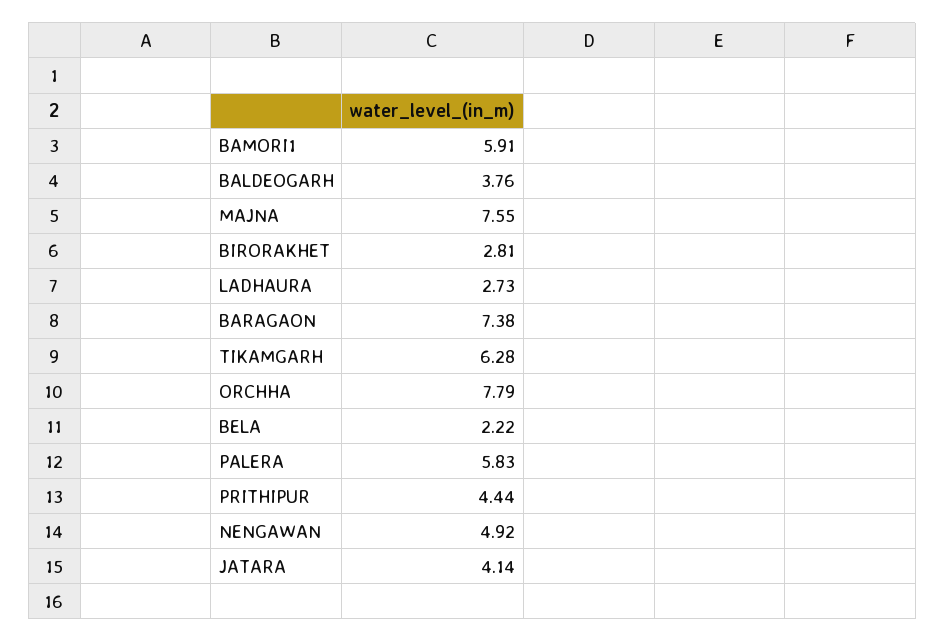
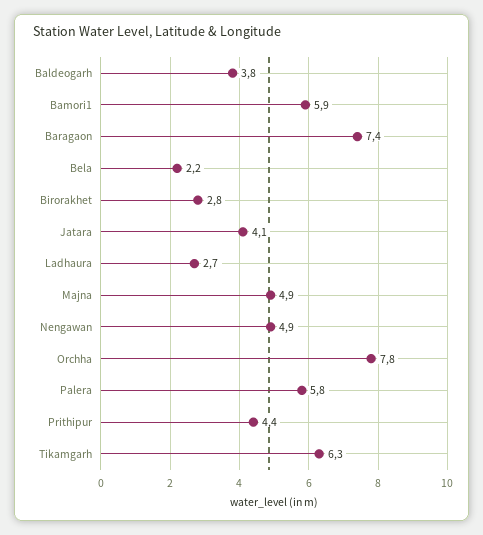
MAJNA: 7.55 -> 4.9

